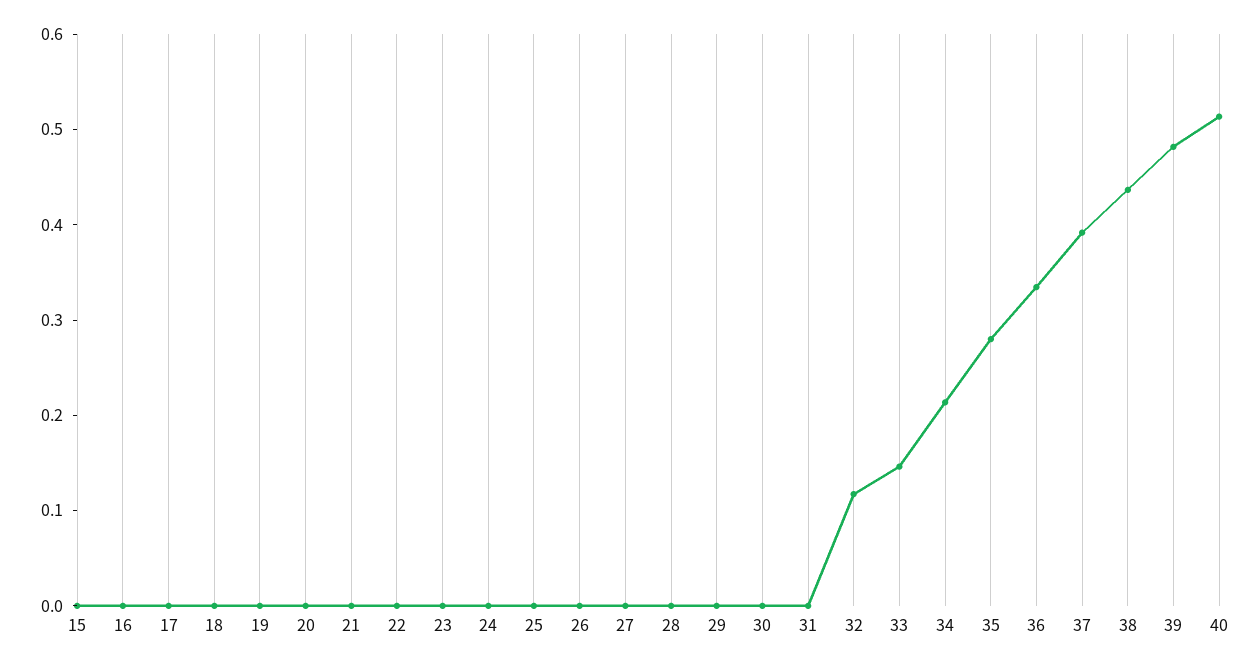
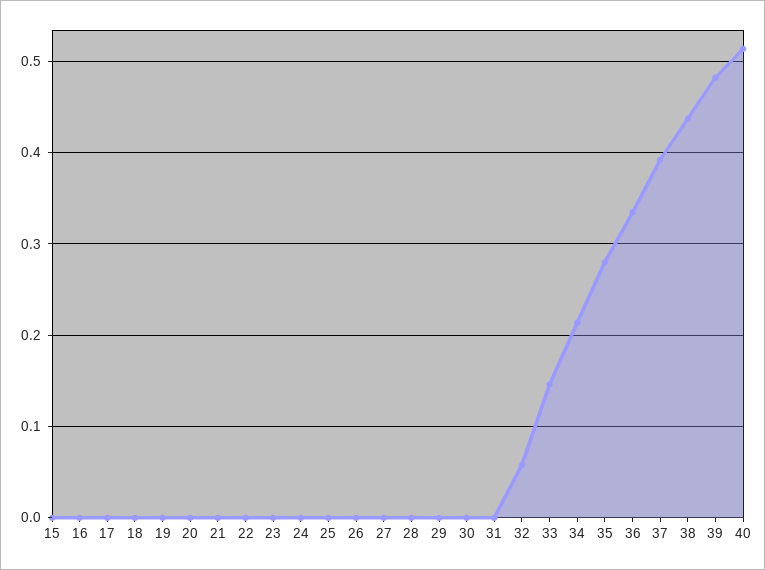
32: 0.12 -> 0.06

